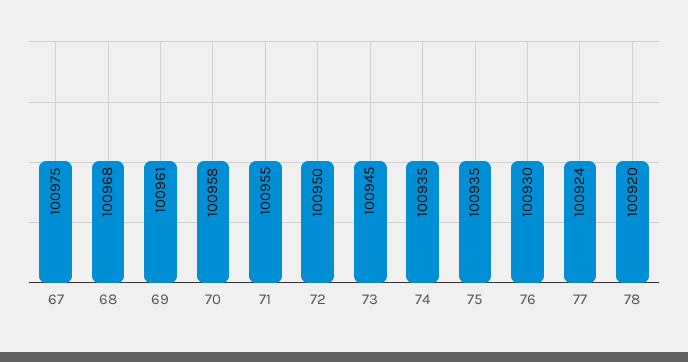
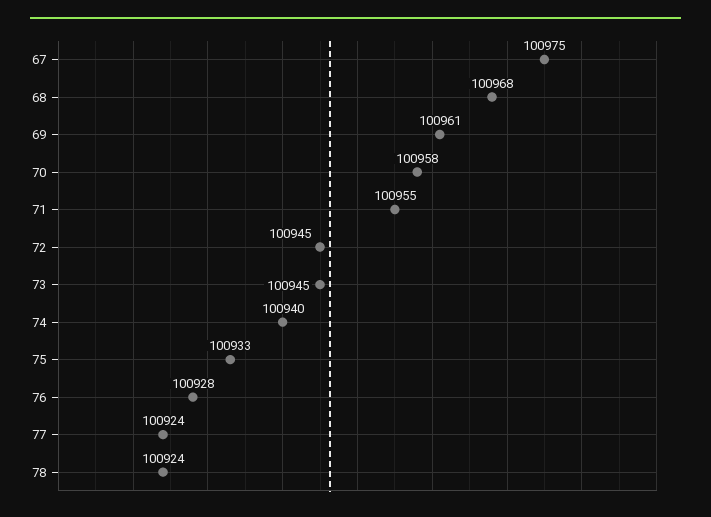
72: 100950 -> 100945
74: 100935 -> 100940
75: 100935 -> 100933
76: 100930 -> 100928
78: 100920 -> 100924

